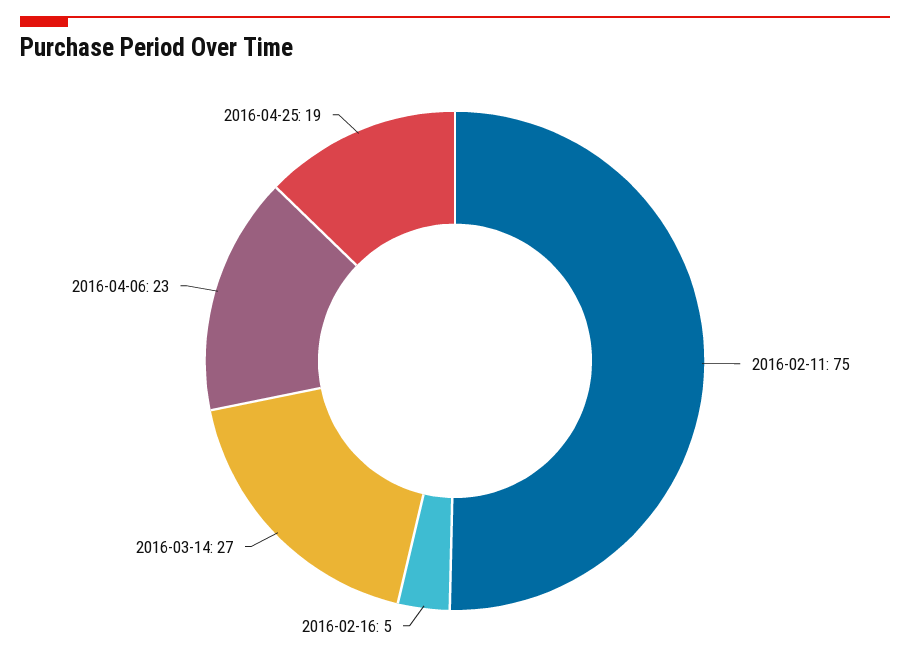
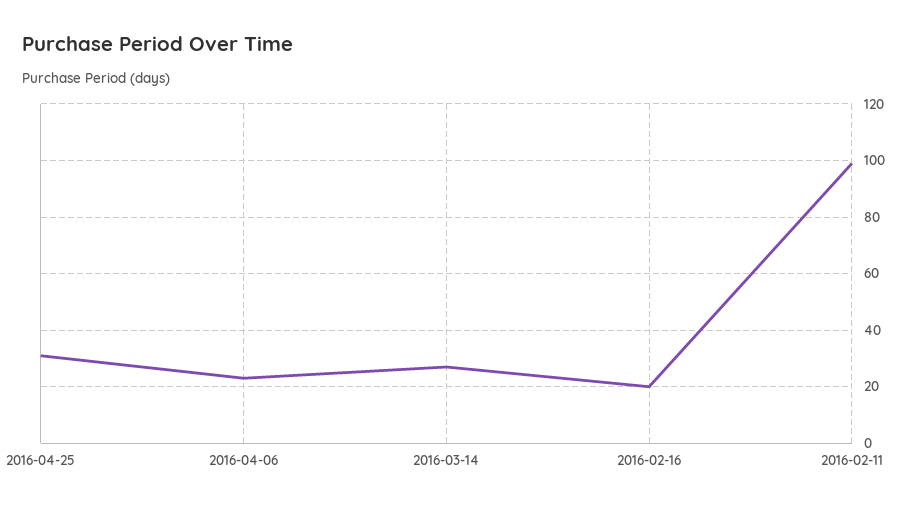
2016-02-11: 75 -> 100
2016-02-16: 5 -> 20
2016-04-25: 19 -> 30

